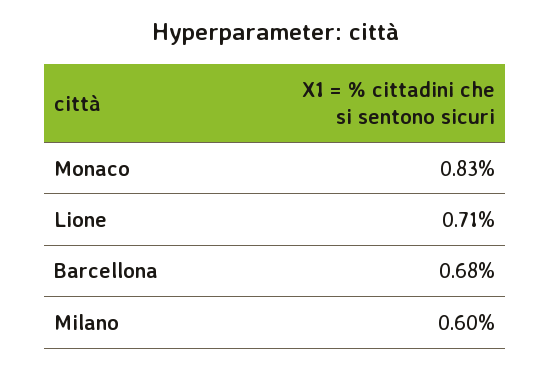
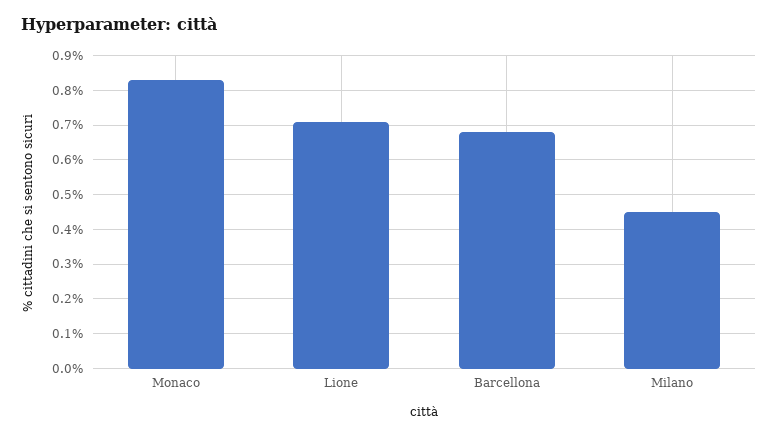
Milano: 0.6 -> 0.45

